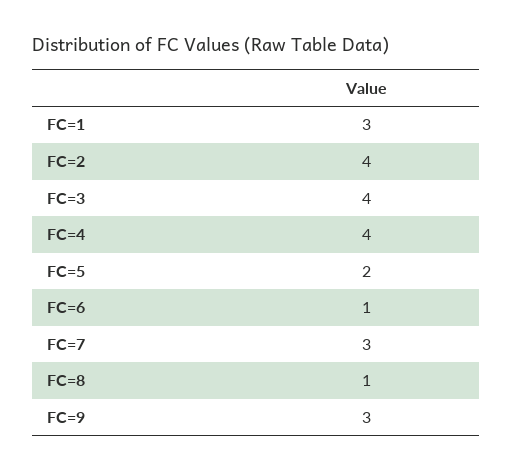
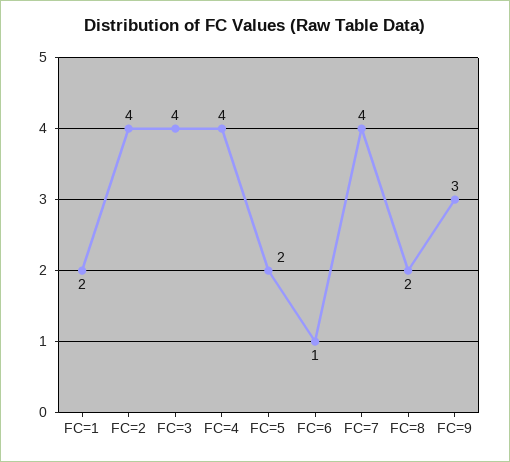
FC=1: 3 -> 2
FC=7: 3 -> 4
FC=8: 1 -> 2

